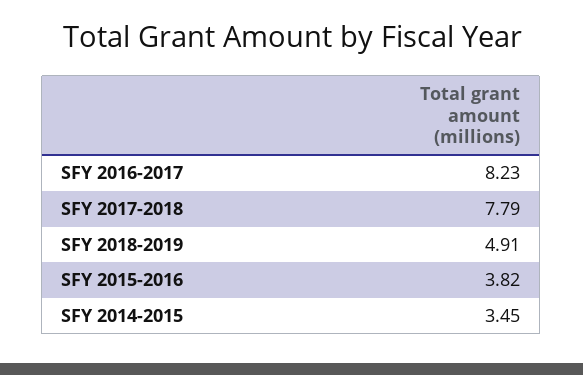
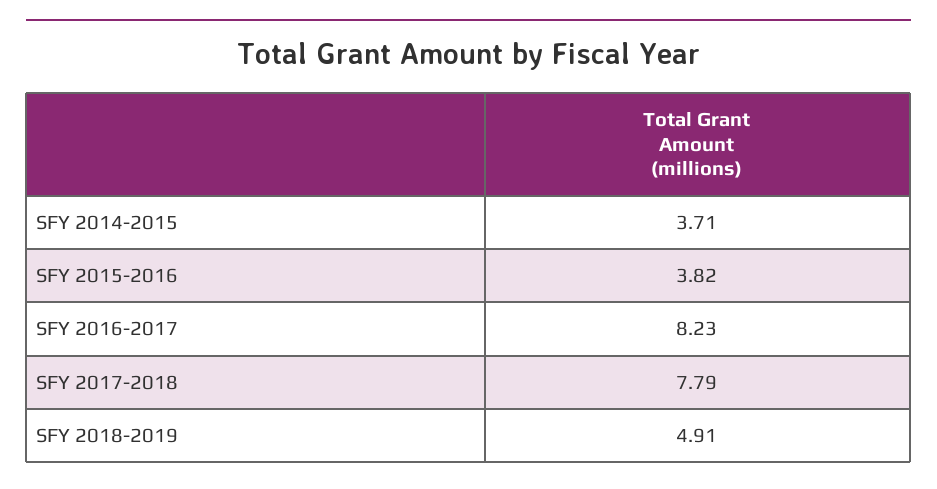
SFY 2014-2015: 3.45 -> 3.71

